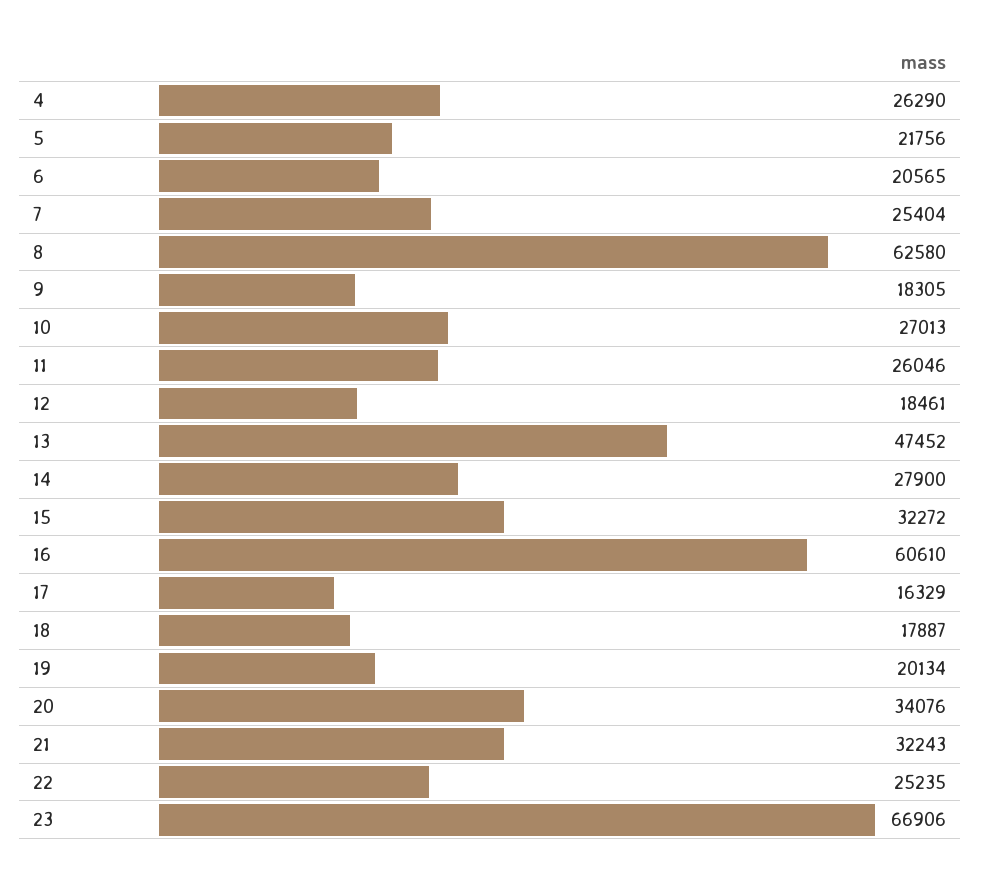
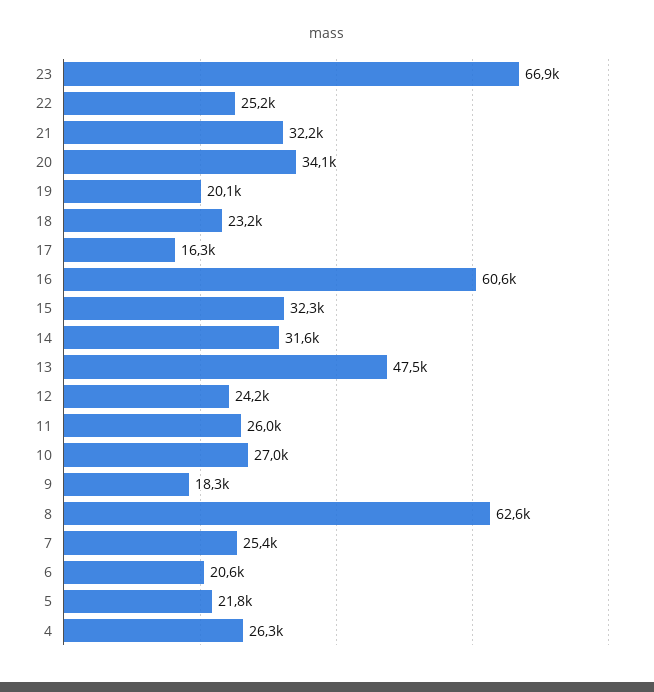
12: 18461 -> 24200
14: 27900 -> 31600
18: 17887 -> 23200

